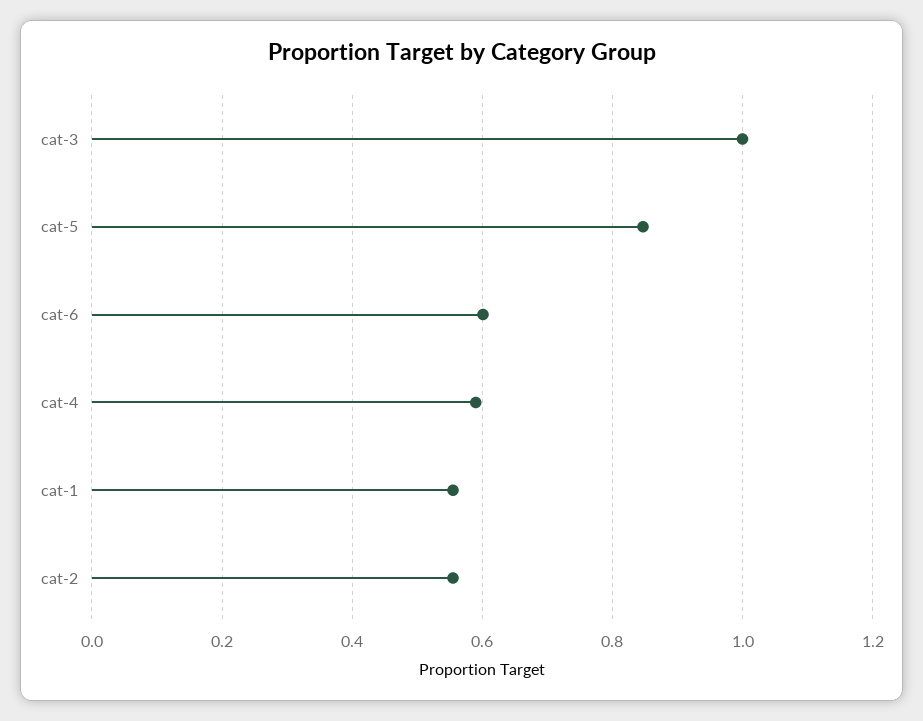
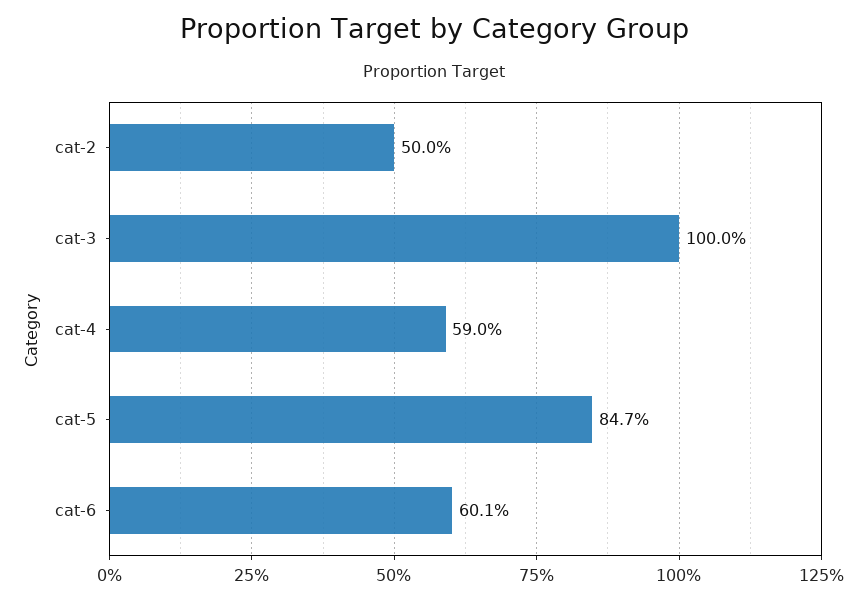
cat-1: 0.56 -> none
cat-2: 0.56 -> 0.5

